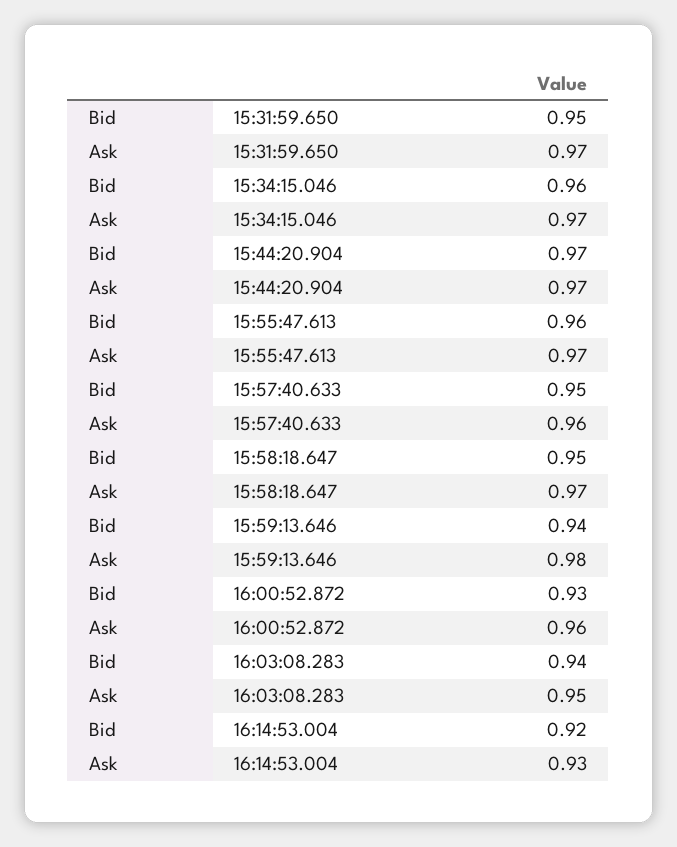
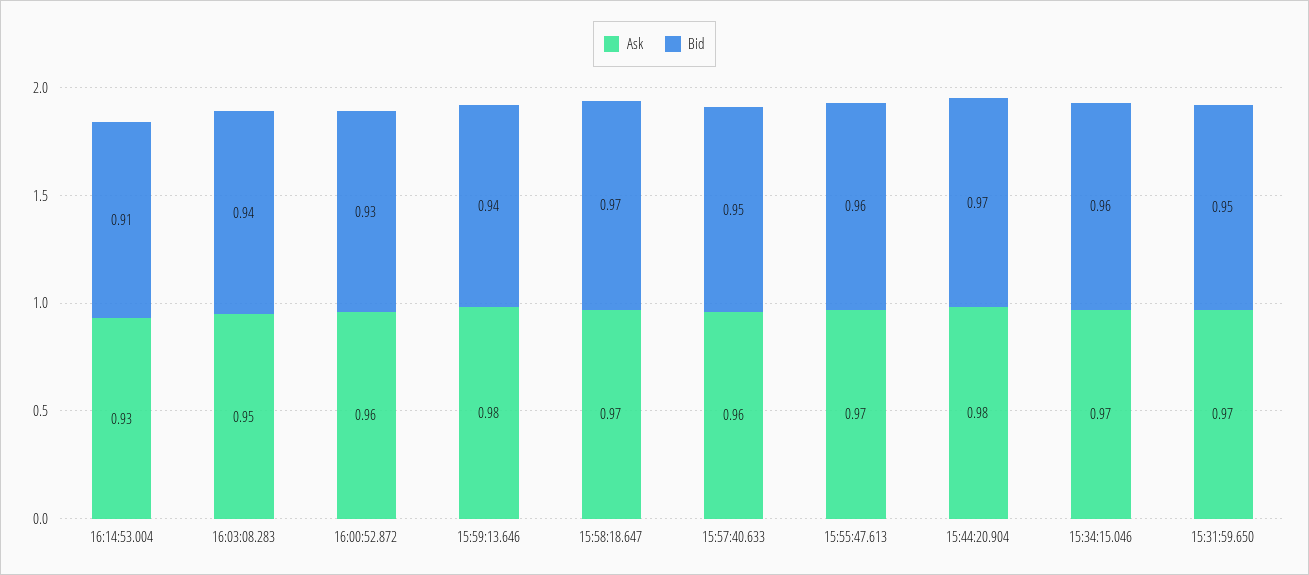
Ask, 15:44:20.904: 0.97 -> 0.98
Bid, 15:58:18.647: 0.95 -> 0.97
Bid, 16:14:53.004: 0.92 -> 0.91

